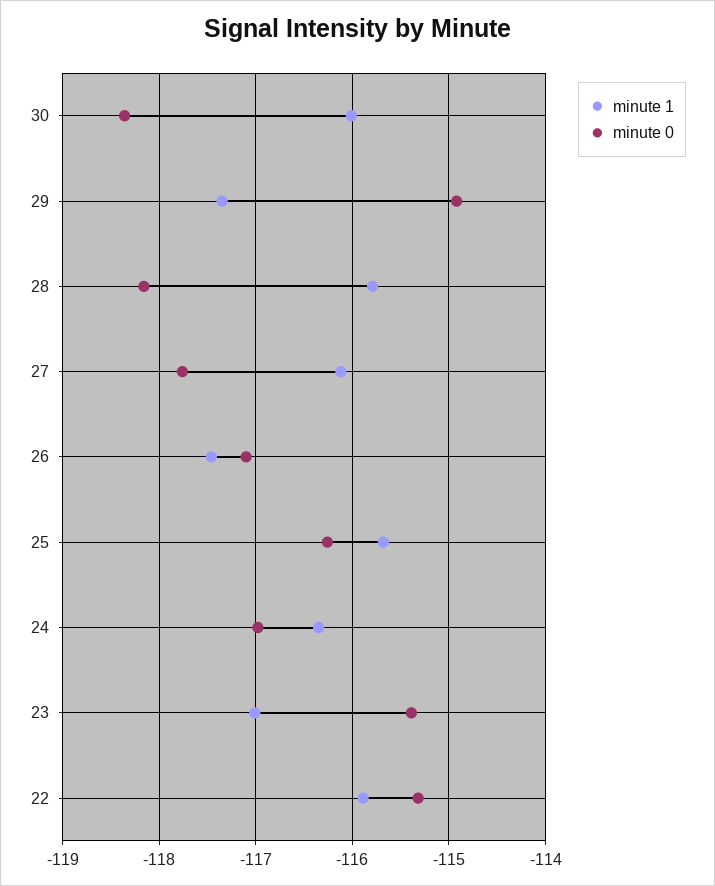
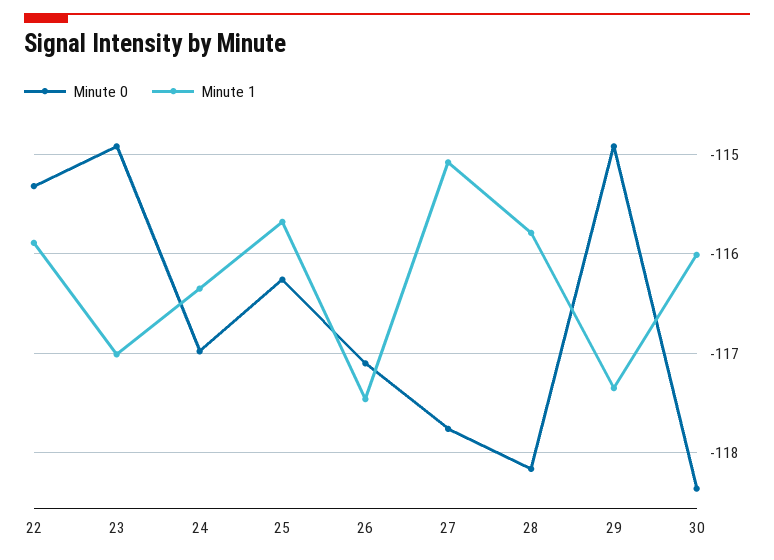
minute 1, 27: -116.1 -> -115.1
minute 0, 23: -115.4 -> -114.9

